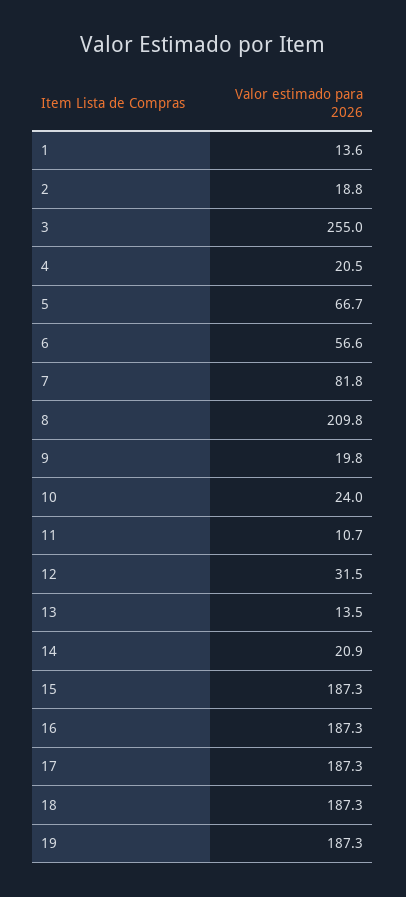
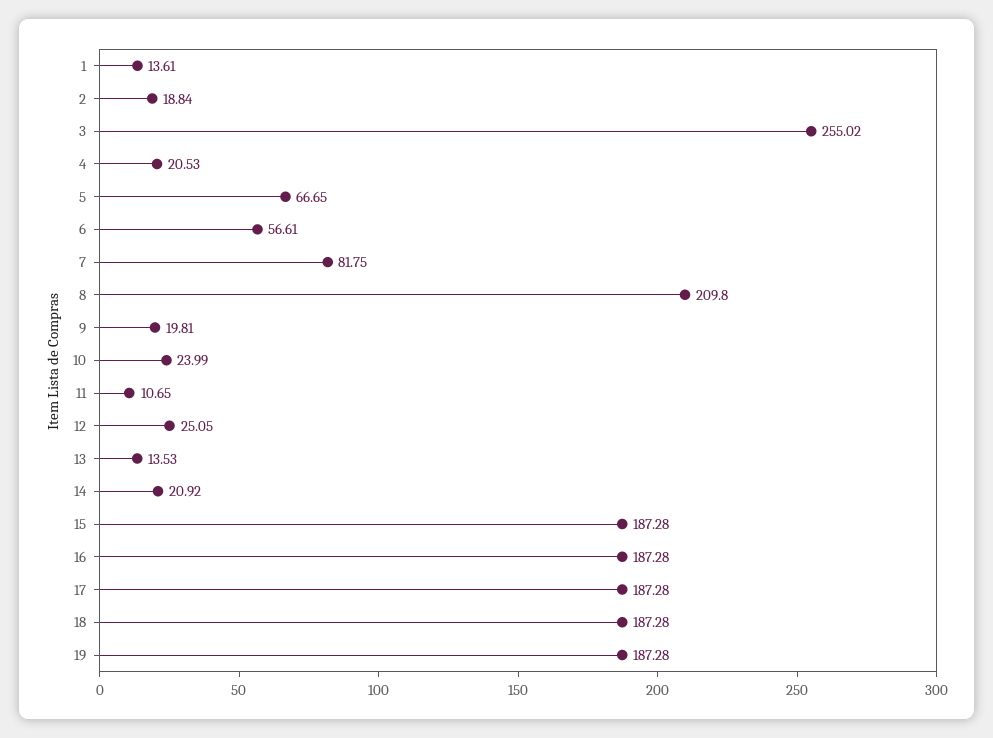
12: 31.5 -> 25.05

